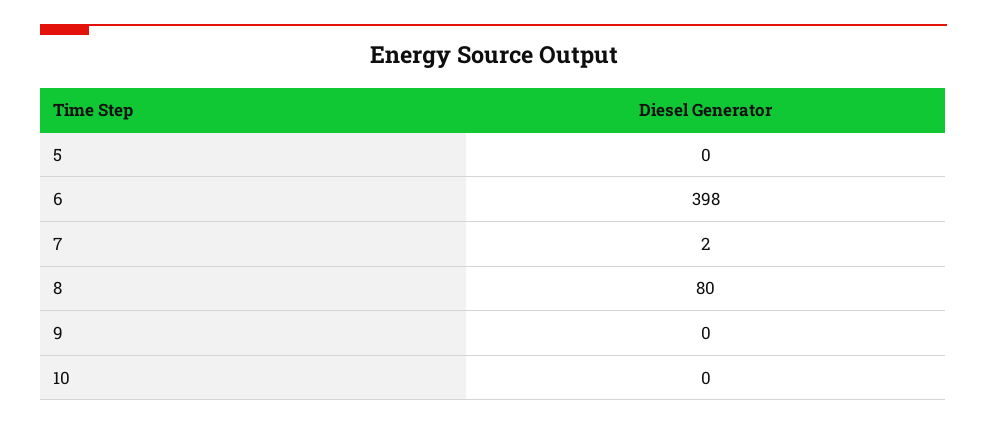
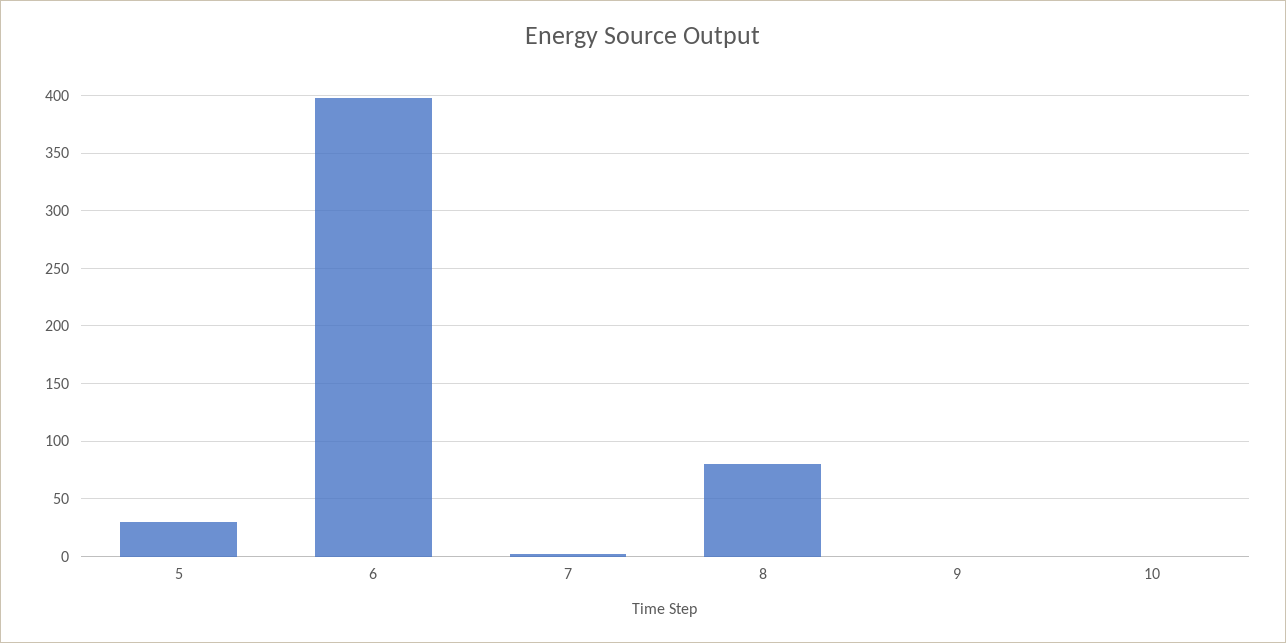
5: 0 -> 30

